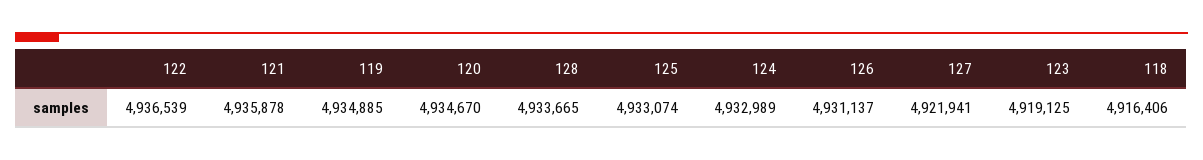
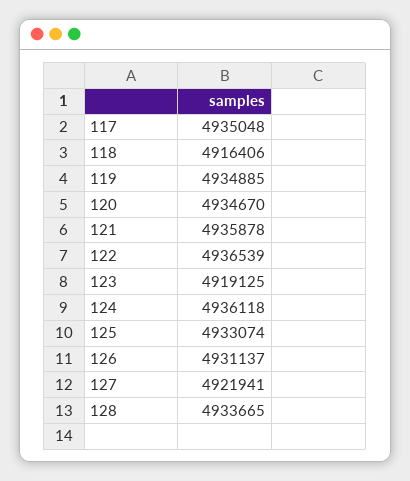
124: 4932989 -> 4936118
117: none -> 4935048

